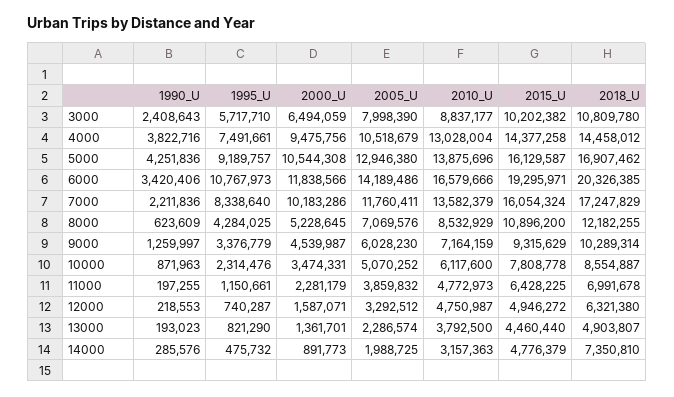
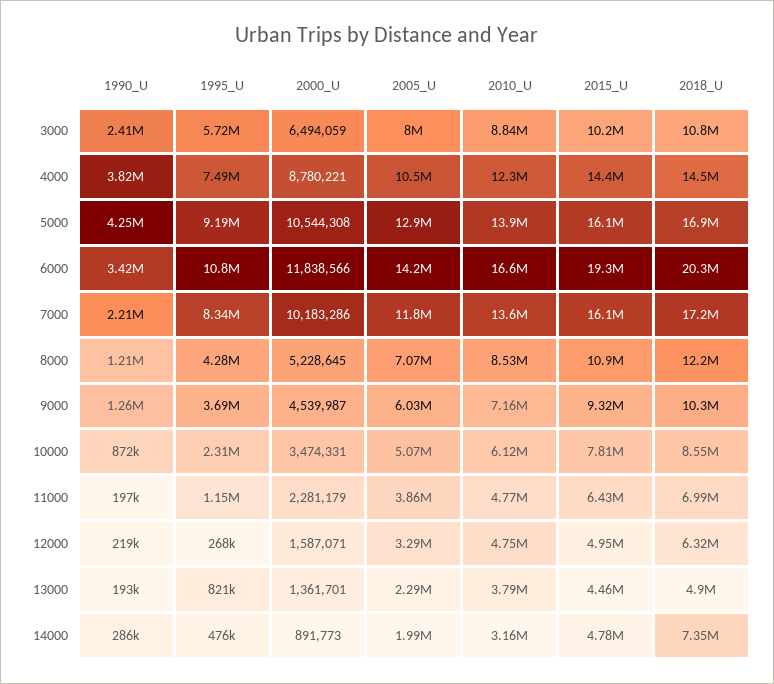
2000_U, 4000: 9475756 -> 8780221
2010_U, 4000: 13028004 -> 12300000
1990_U, 8000: 623609 -> 1210000
1995_U, 9000: 3376779 -> 3690000
1995_U, 12000: 740287 -> 268000

